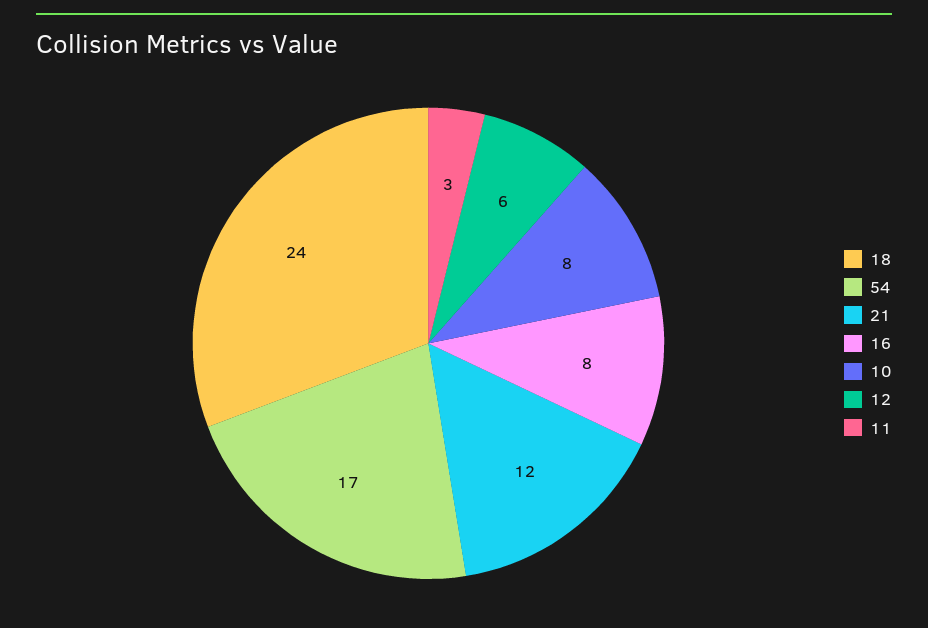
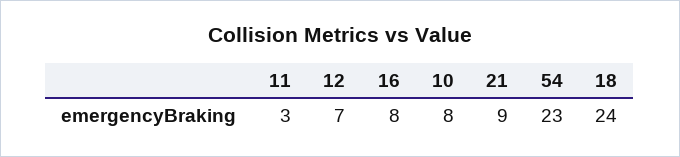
54: 17 -> 23
21: 12 -> 9
12: 6 -> 7

